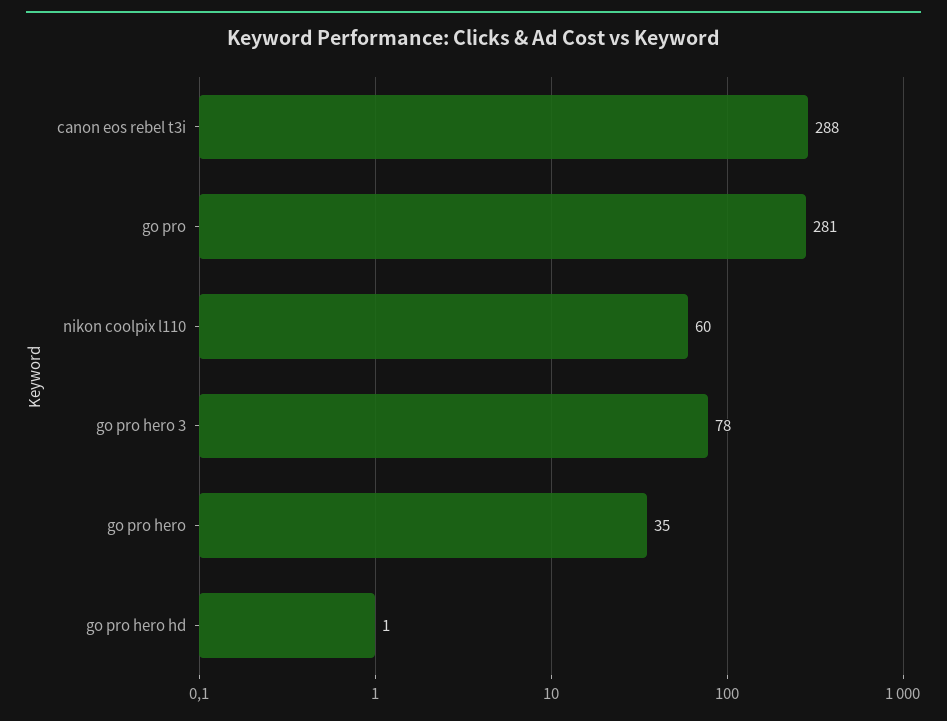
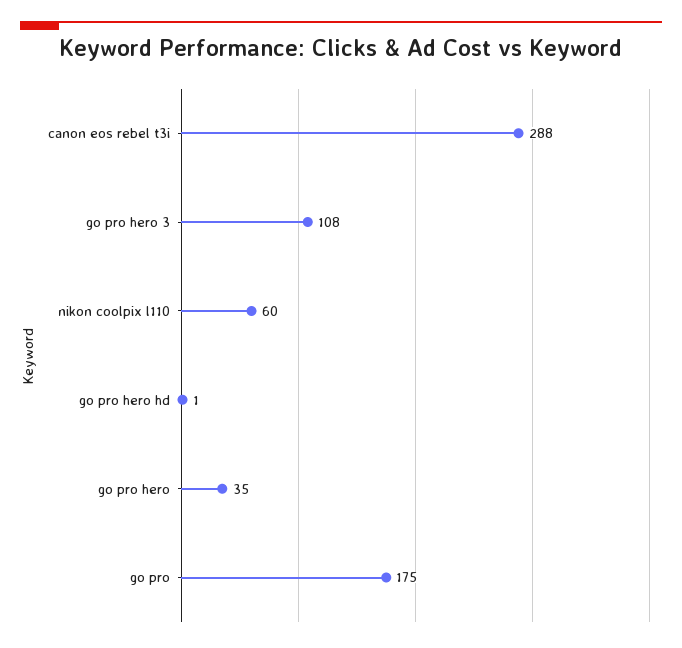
go pro: 281 -> 175
go pro hero 3: 78 -> 108

